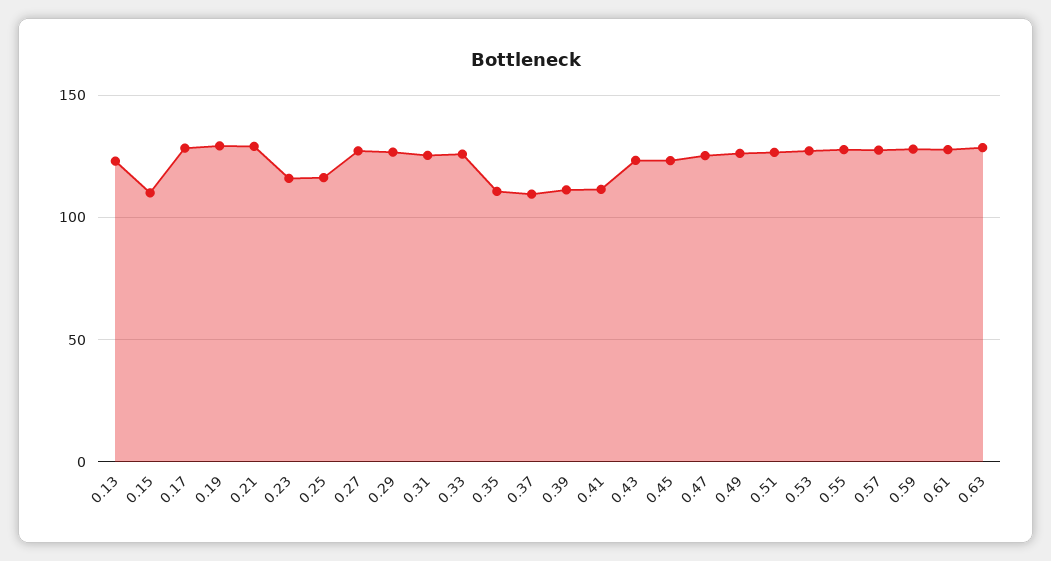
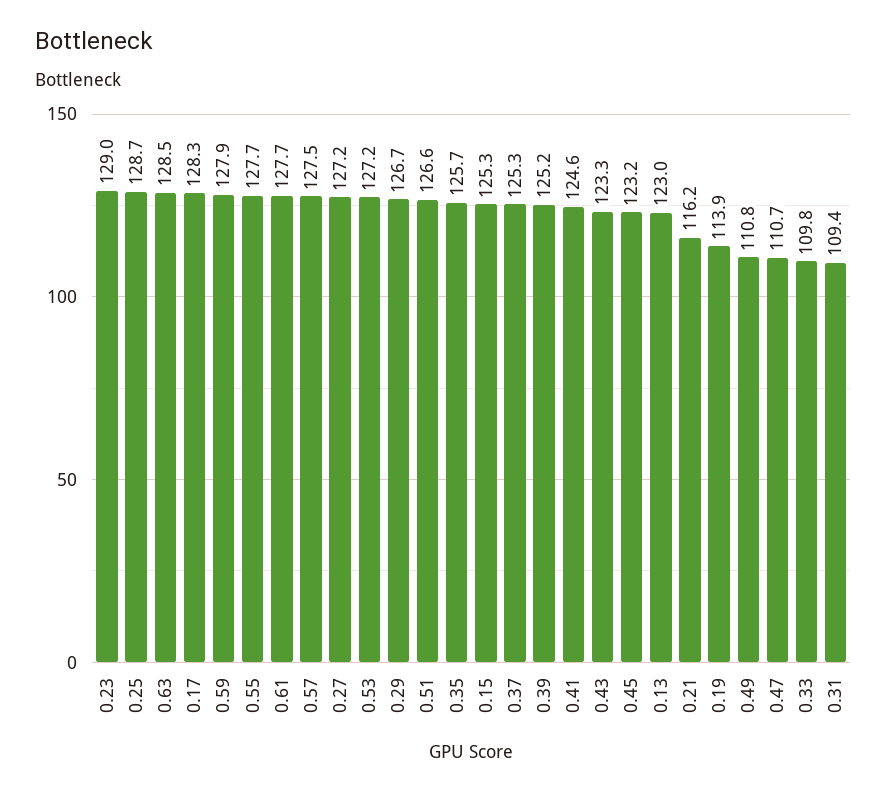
0.15: 110 -> 125.3
0.19: 130 -> 113.9
0.21: 130 -> 116.2
0.23: 115 -> 129
0.25: 115 -> 128.7
0.31: 125 -> 109.4
0.33: 125 -> 109.8
0.35: 110 -> 125.7
0.37: 110 -> 125.3
0.39: 110 -> 125.2
0.41: 110 -> 124.6
0.47: 125 -> 110.7
0.49: 125 -> 110.8

